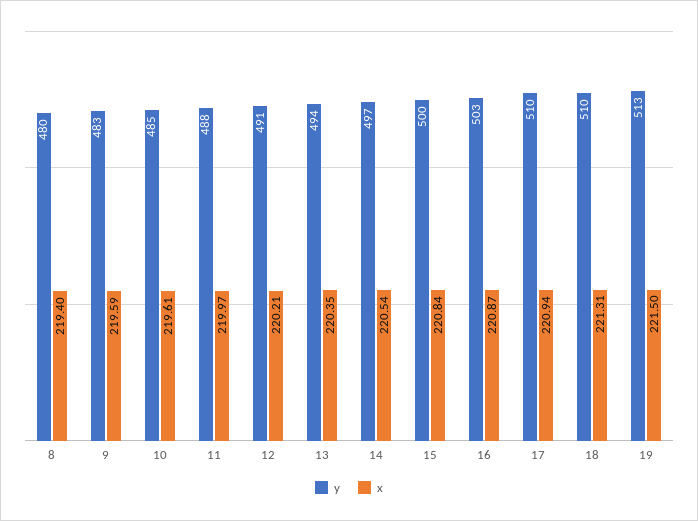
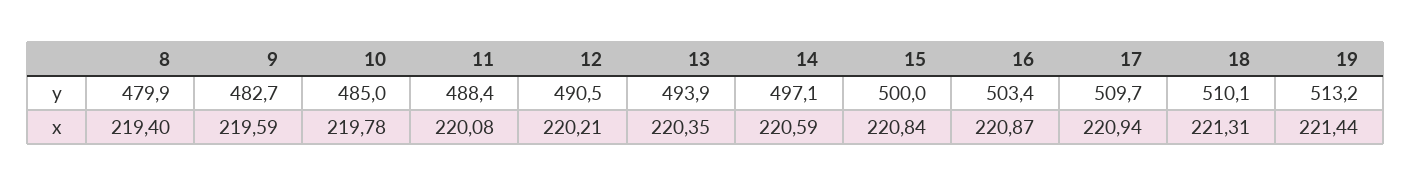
x, 10: 219.61 -> 219.78
x, 11: 219.97 -> 220.08
x, 14: 220.54 -> 220.59
x, 19: 221.5 -> 221.44

